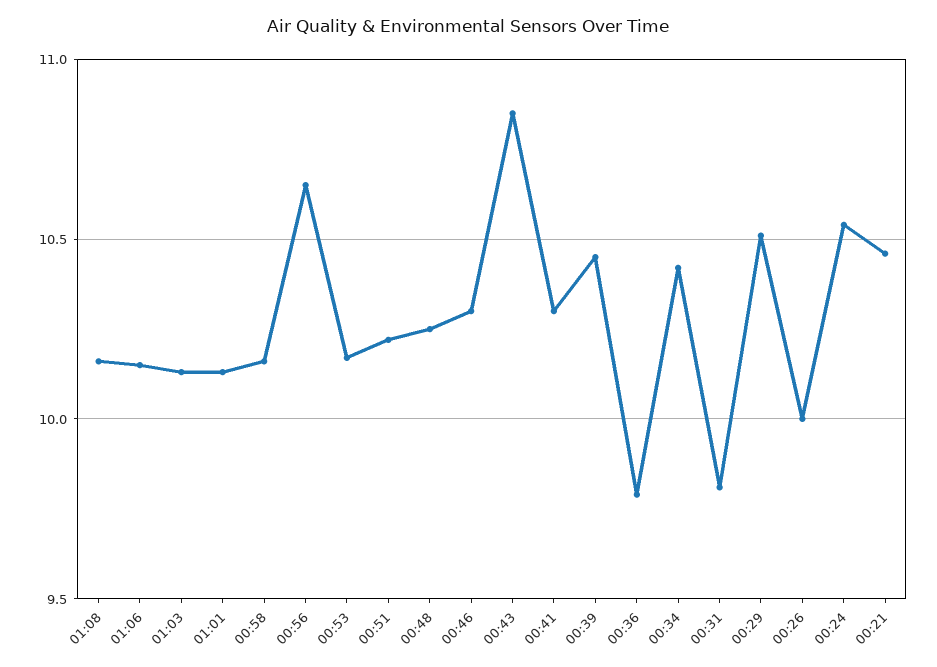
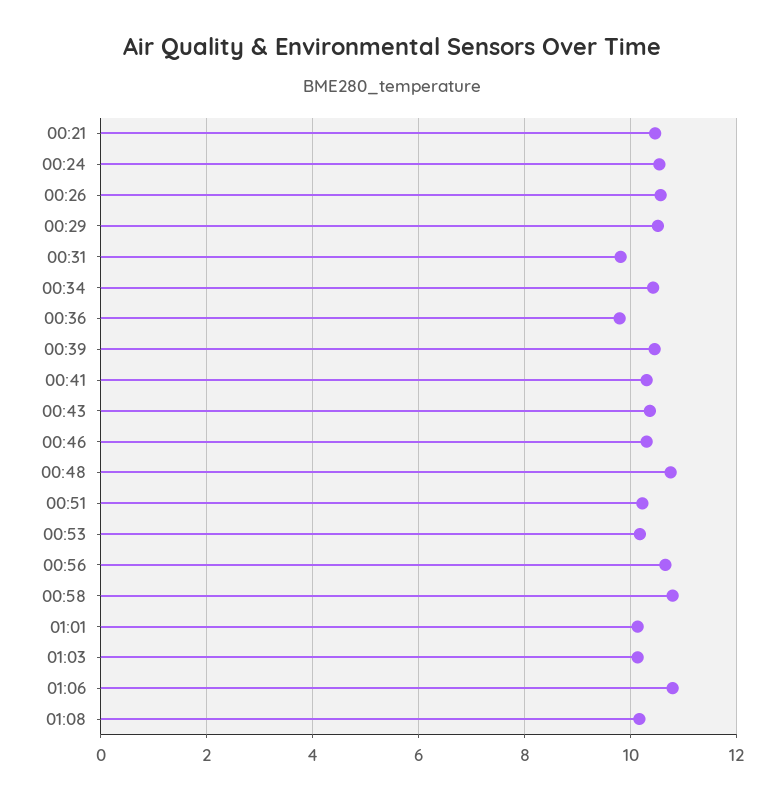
01:06: 10.15 -> 10.8
00:58: 10.15 -> 10.8
00:48: 10.25 -> 10.8
00:43: 10.85 -> 10.4
00:26: 10 -> 10.6

